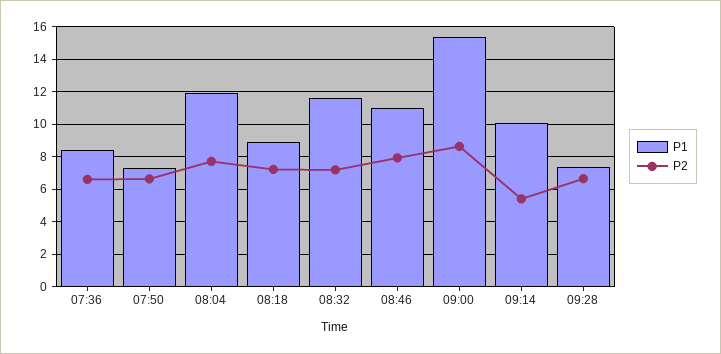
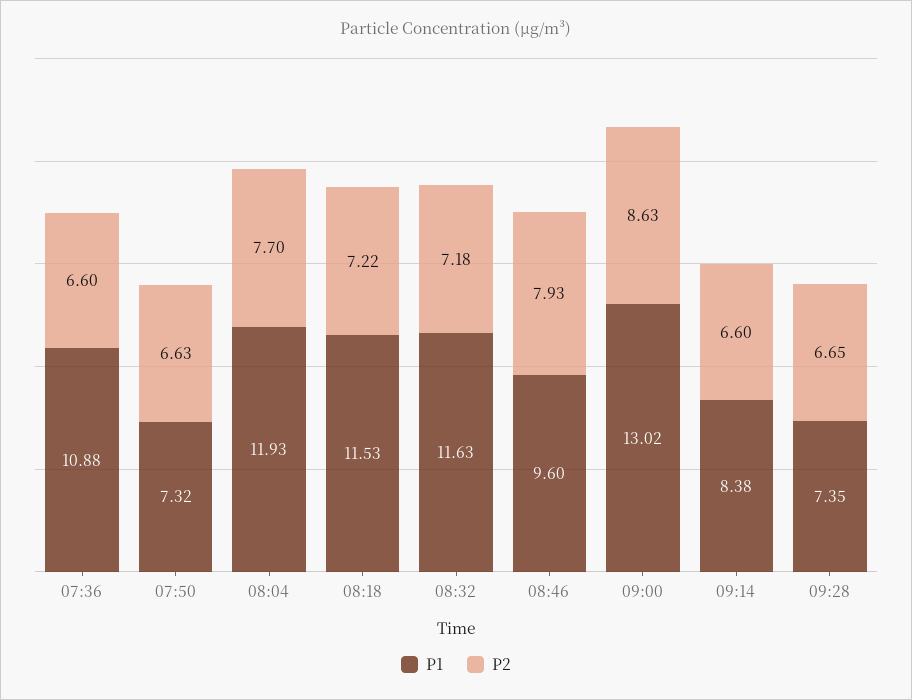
P1, 07:36: 8.5 -> 10.88
P1, 08:18: 9 -> 11.53
P1, 08:46: 11 -> 9.6
P1, 09:00: 15.5 -> 13.02
P1, 09:14: 10 -> 8.38
P2, 09:14: 5.5 -> 6.6

